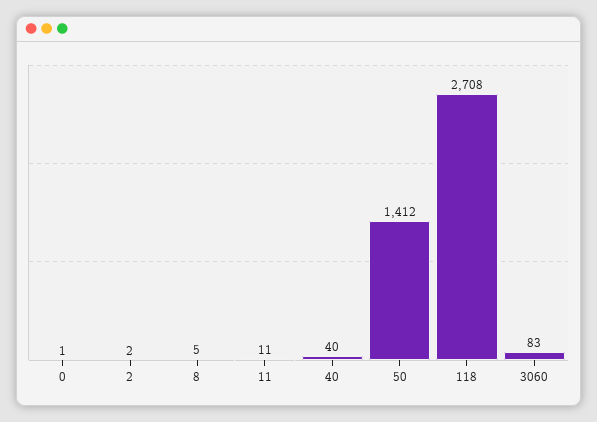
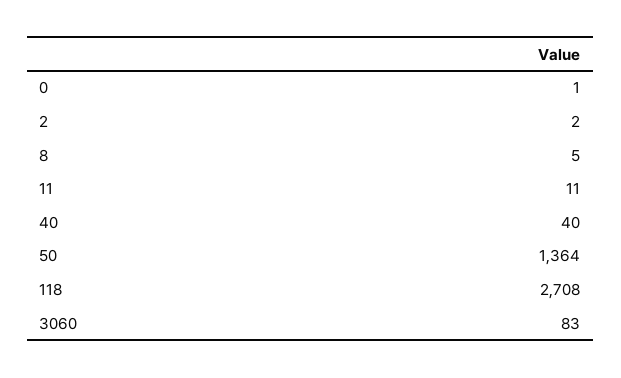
50: 1412 -> 1364

